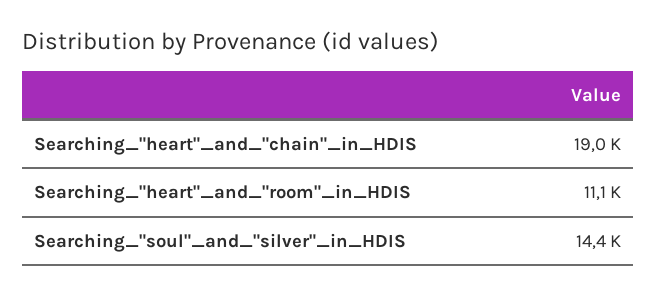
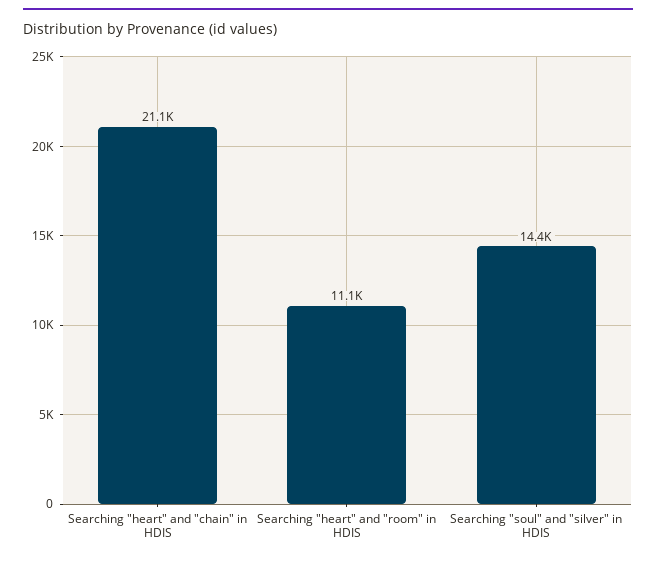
Searching_"heart"_and_"chain"_in_HDIS: 19000 -> 21100

